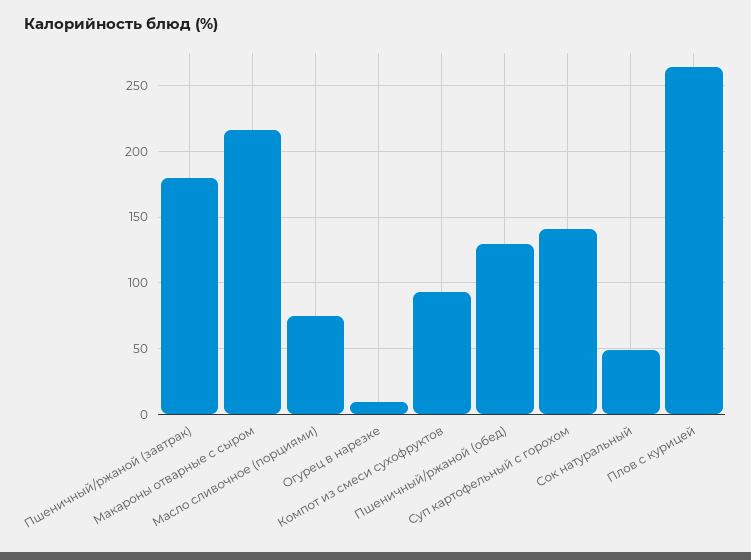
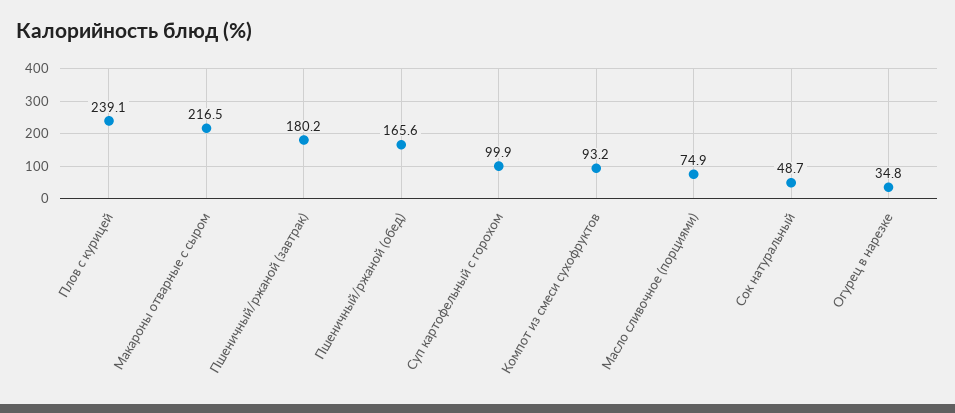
Огурец в нарезке: 10 -> 34.8
Пшеничный/ржаной (обед): 130 -> 165.6
Суп картофельный с горохом: 140 -> 99.9
Плов с курицей: 265 -> 239.1

